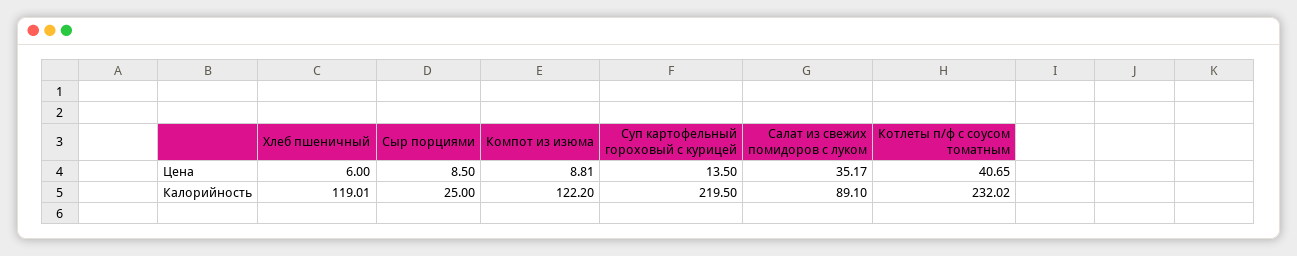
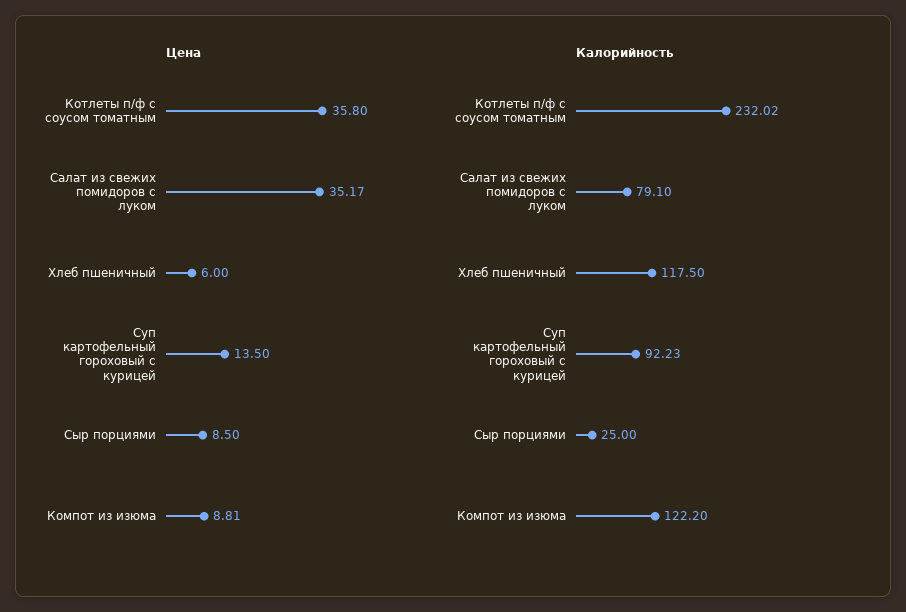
Цена, Котлеты п/ф с соусом томатным: 40.65 -> 35.8
Калорийность, Хлеб пшеничный: 119.01 -> 117.5
Калорийность, Суп картофельный гороховый с курицей: 219.5 -> 92.23
Калорийность, Салат из свежих помидоров с луком: 89.1 -> 79.1

